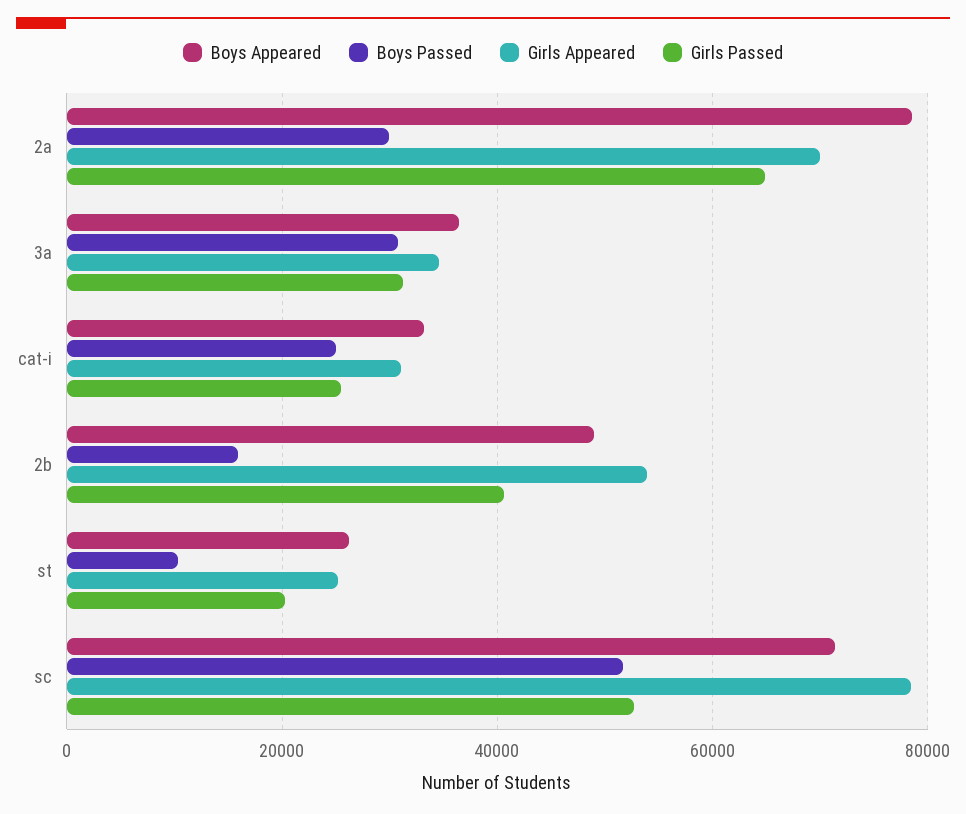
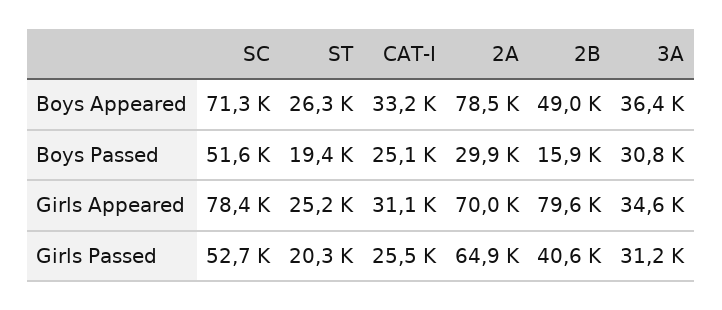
Girls Appeared, 2b: 54000 -> 79600
Boys Passed, st: 10000 -> 19400

